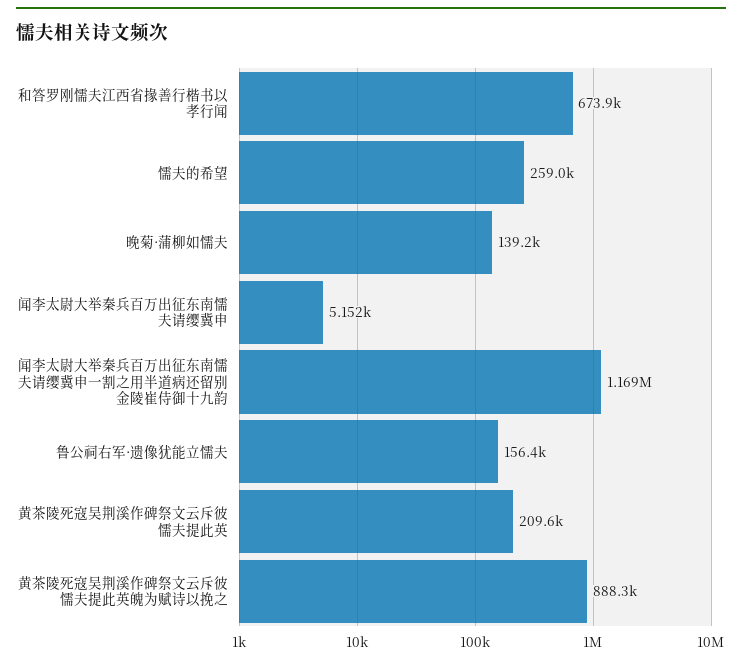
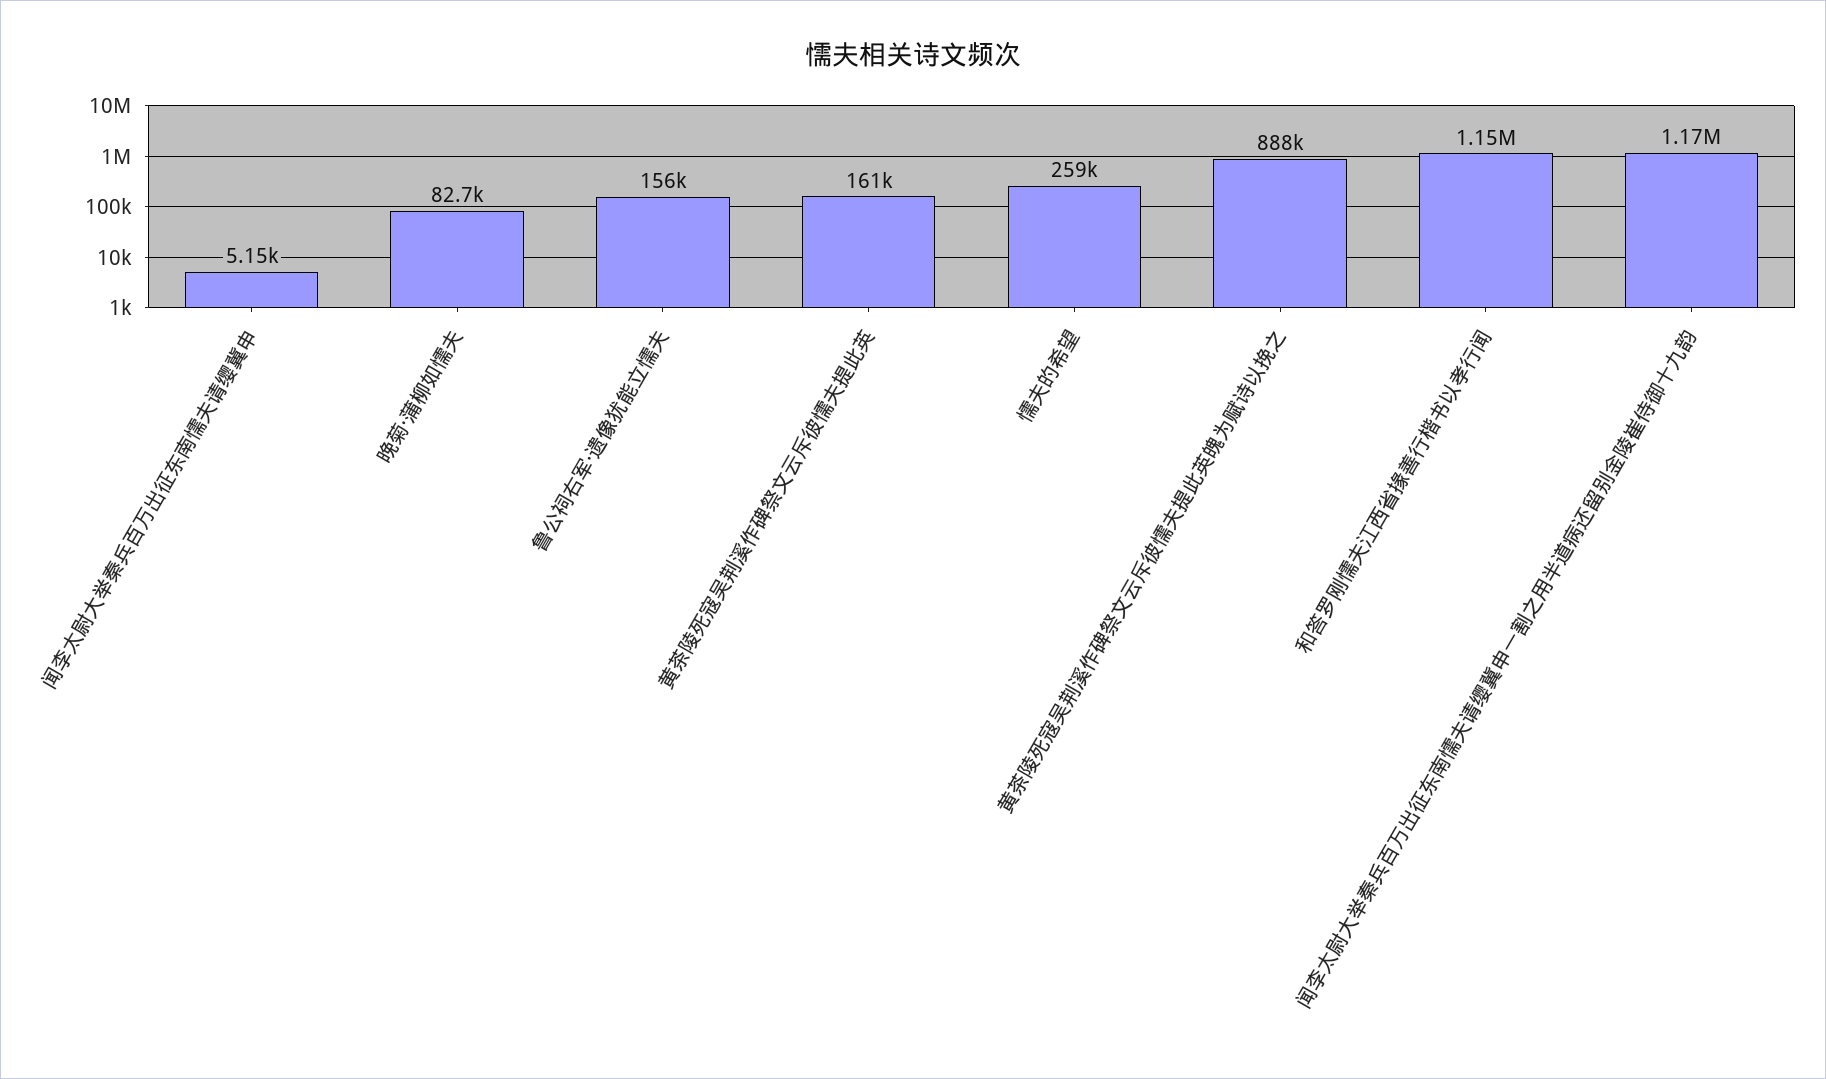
和答罗刚懦夫江西省掾善行楷书以孝行闻: 673900 -> 1150000
晚菊·蒲柳如懦夫: 139200 -> 82700
黄茶陵死寇吴荆溪作碑祭文云斥彼懦夫提此英: 209600 -> 161000

